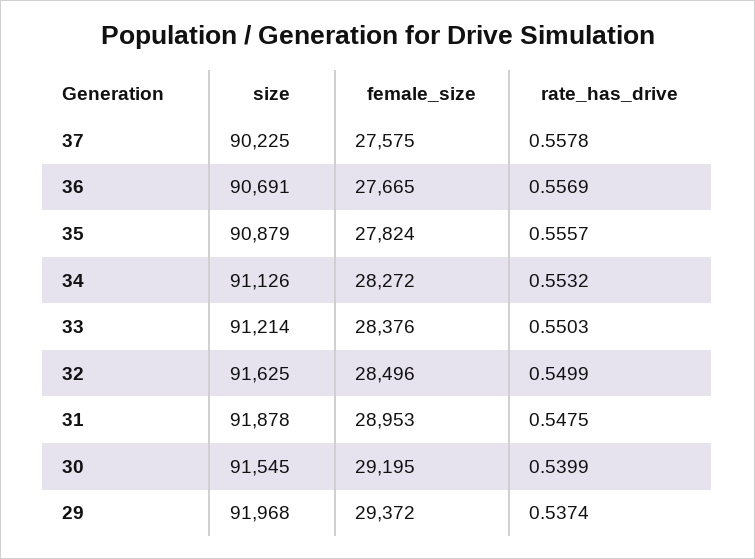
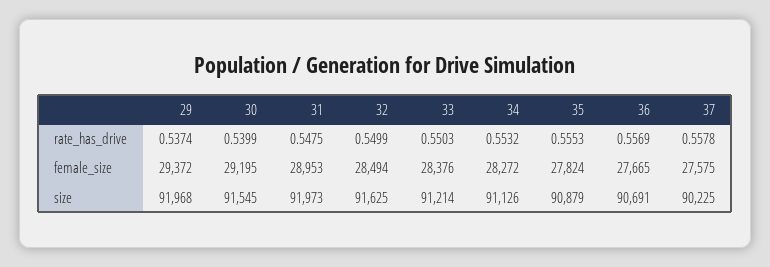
rate_has_drive, 35: 0.5557 -> 0.5553
female_size, 32: 28496 -> 28494
size, 31: 91878 -> 91973

